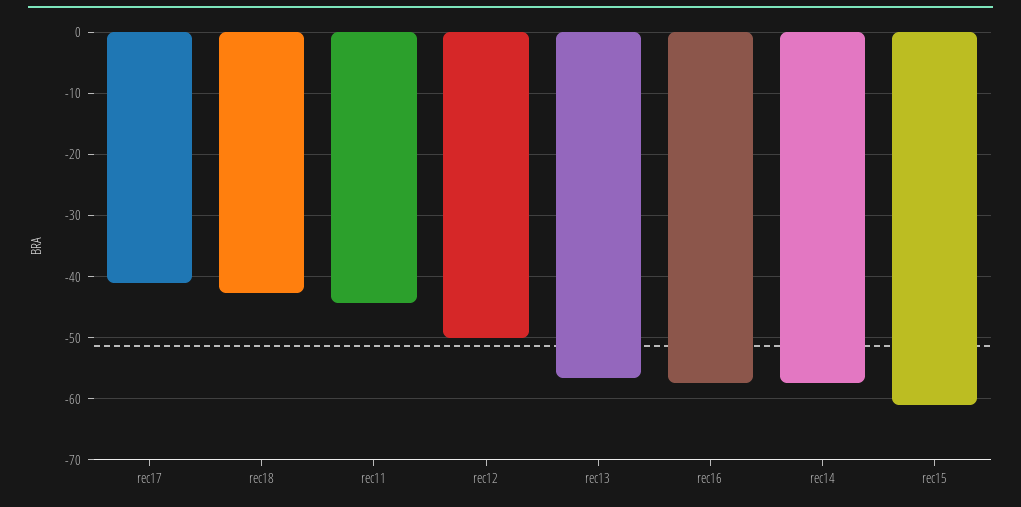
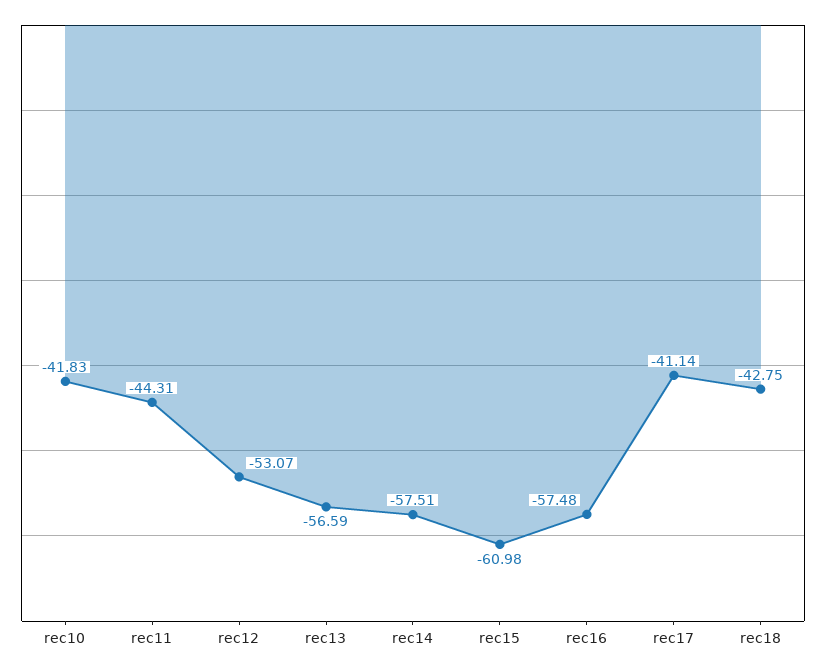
rec12: -50 -> -53.07
rec10: none -> -41.83

